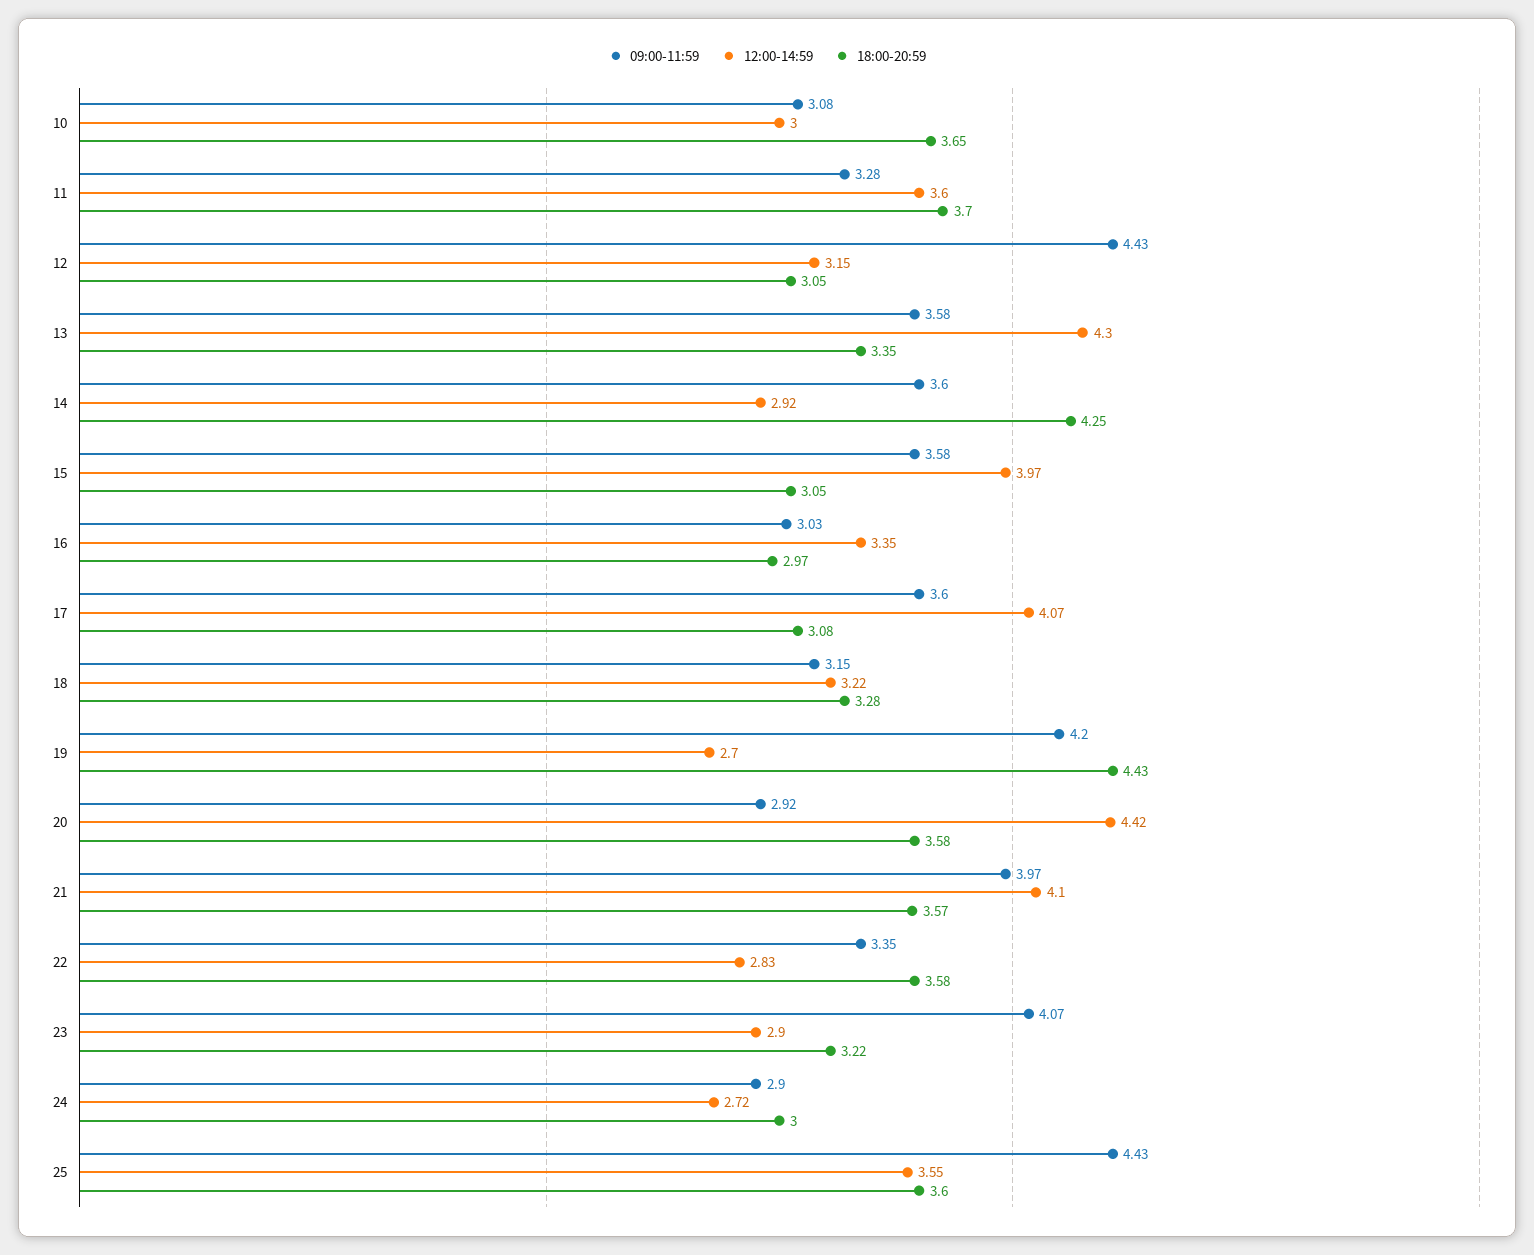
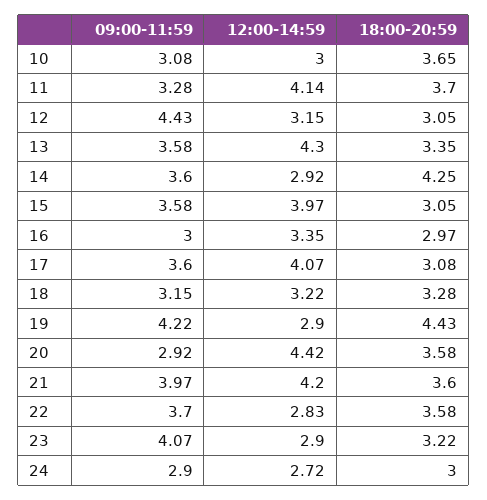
12:00-14:59, 11: 3.6 -> 4.14
09:00-11:59, 16: 3.03 -> 3
09:00-11:59, 19: 4.2 -> 4.22
12:00-14:59, 19: 2.7 -> 2.9
12:00-14:59, 21: 4.1 -> 4.2
18:00-20:59, 21: 3.57 -> 3.6
09:00-11:59, 22: 3.35 -> 3.7
09:00-11:59, 25: 4.43 -> none
12:00-14:59, 25: 3.55 -> none
18:00-20:59, 25: 3.6 -> none

